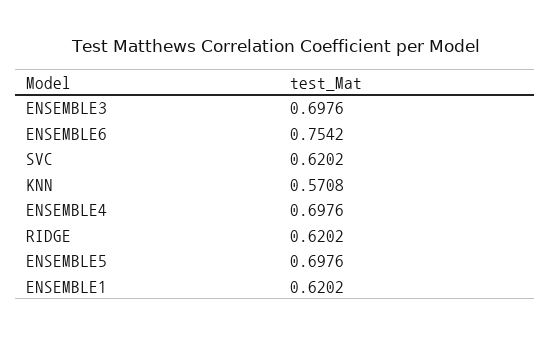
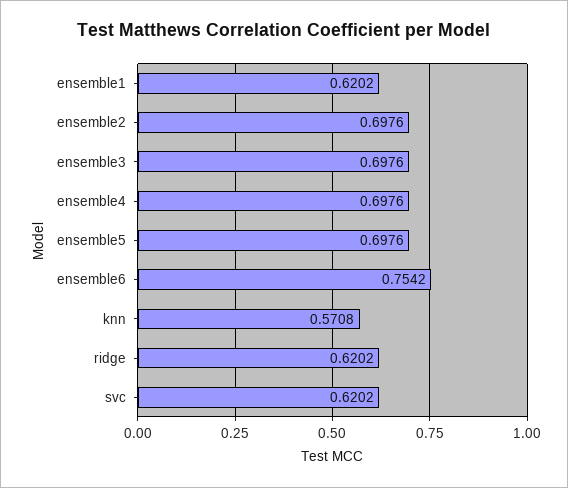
ensemble2: none -> 0.6976

